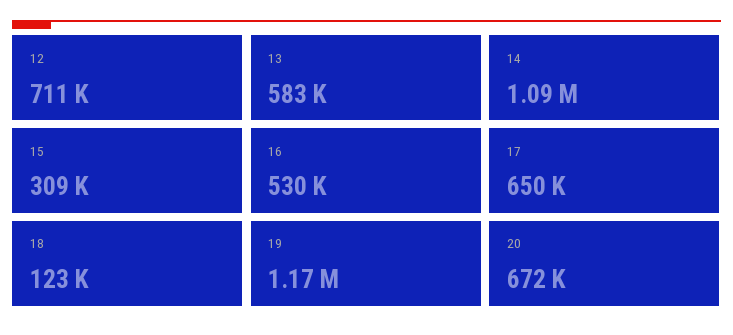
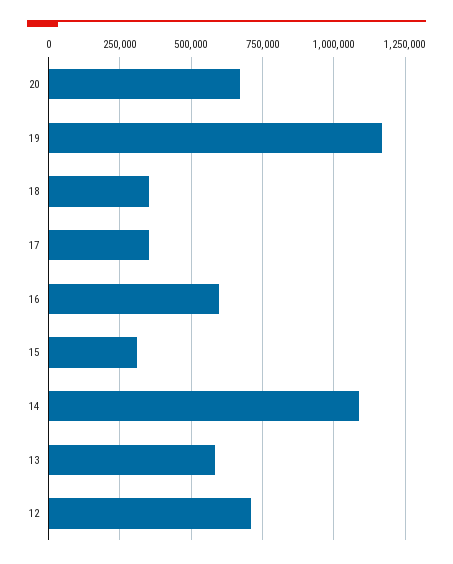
16: 530000 -> 600000
17: 650000 -> 350000
18: 123000 -> 350000

